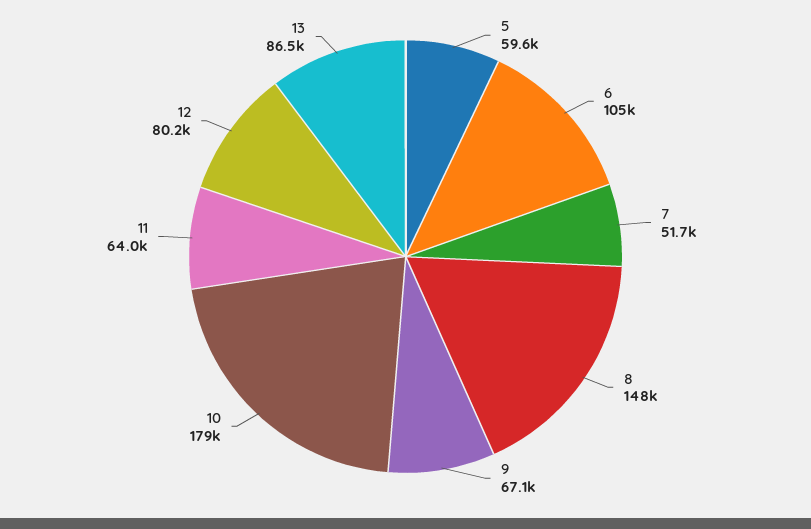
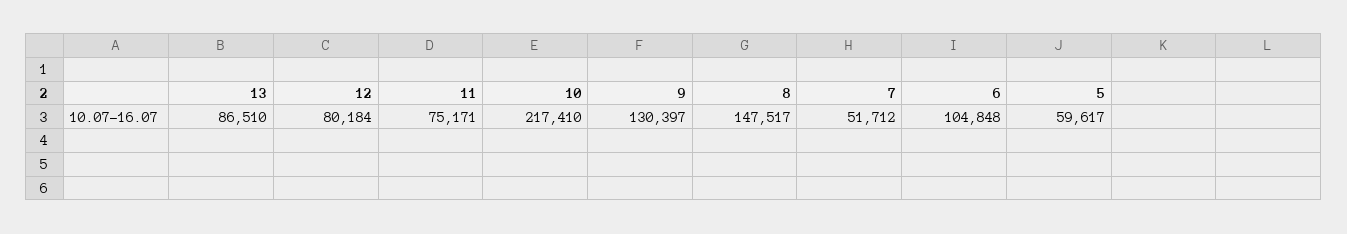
9: 67100 -> 130397
10: 179000 -> 217410
11: 64000 -> 75171

